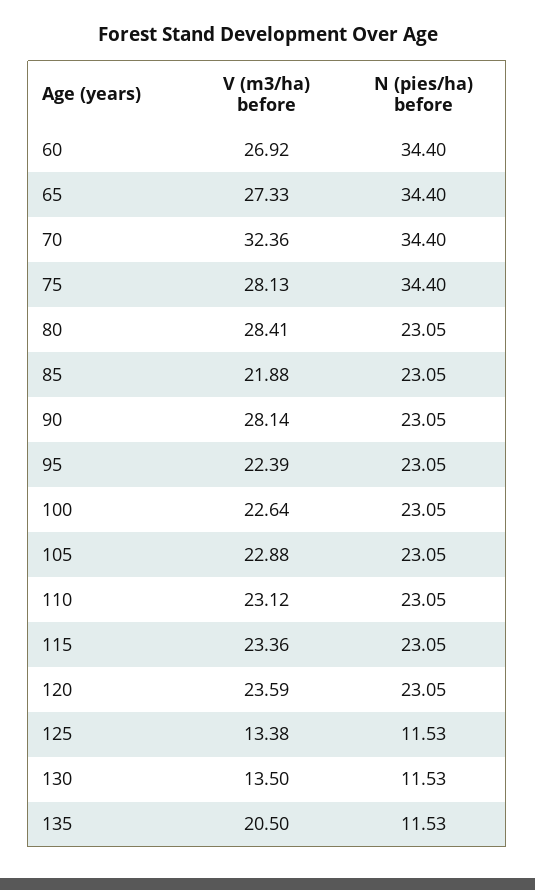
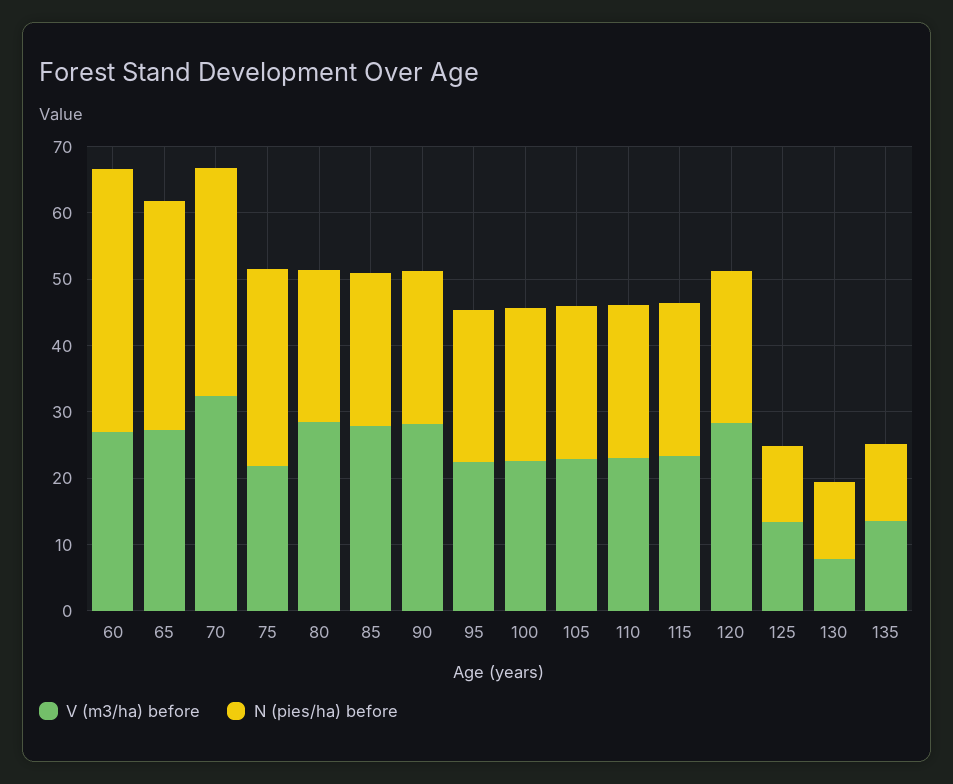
N (pies/ha) before, 60: 34.4 -> 40
V (m3/ha) before, 75: 28.13 -> 22
N (pies/ha) before, 75: 34.4 -> 30
V (m3/ha) before, 85: 21.88 -> 28
V (m3/ha) before, 120: 23.59 -> 28
V (m3/ha) before, 130: 13.5 -> 8
V (m3/ha) before, 135: 20.5 -> 14

